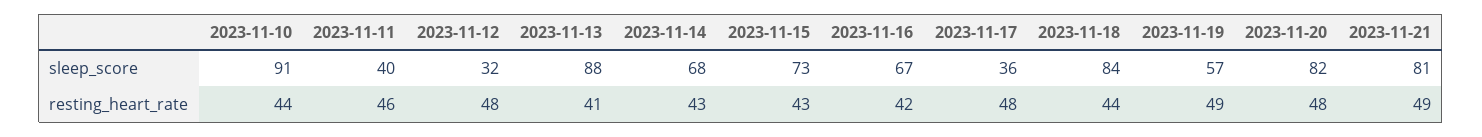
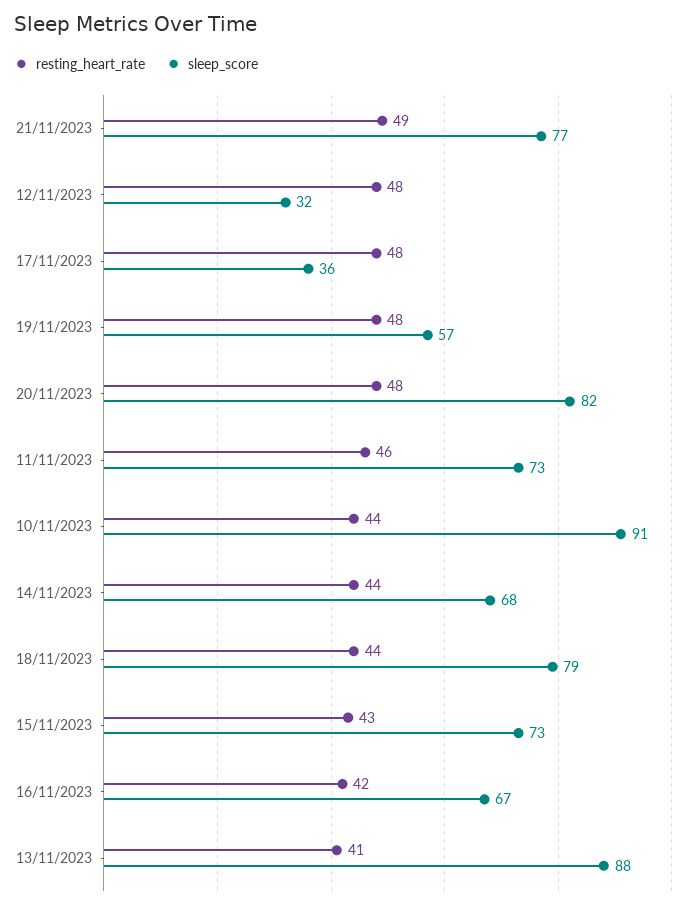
sleep_score, 2023-11-11: 40 -> 73
sleep_score, 2023-11-18: 84 -> 79
sleep_score, 2023-11-21: 81 -> 77
resting_heart_rate, 2023-11-14: 43 -> 44
resting_heart_rate, 2023-11-19: 49 -> 48

